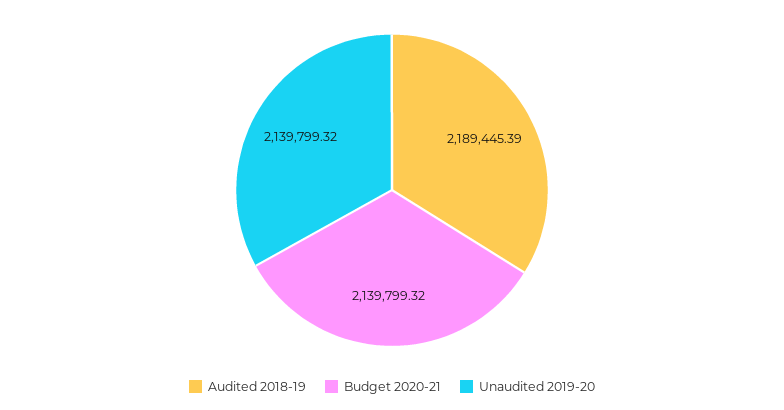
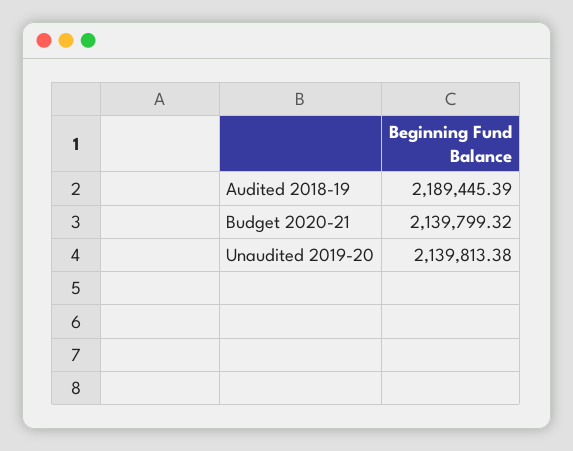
Unaudited 2019-20: 2139799.32 -> 2139813.38

